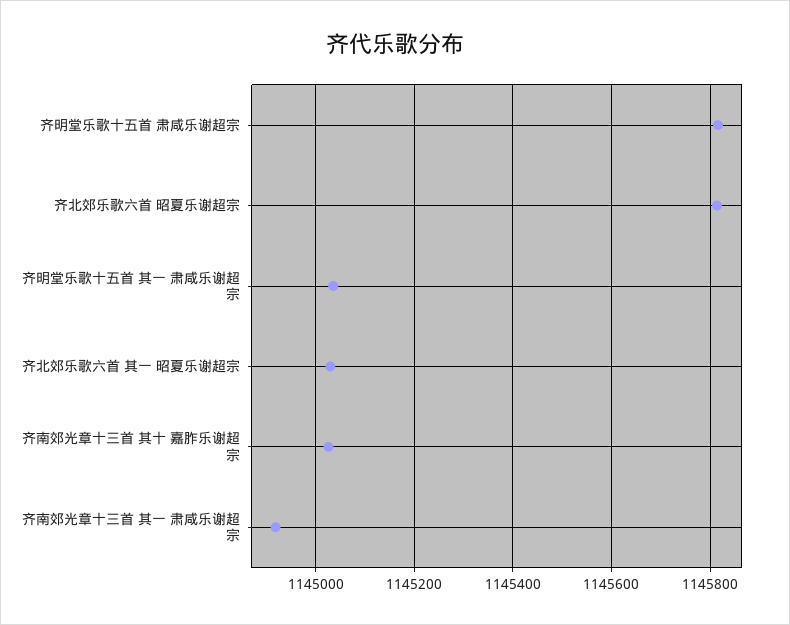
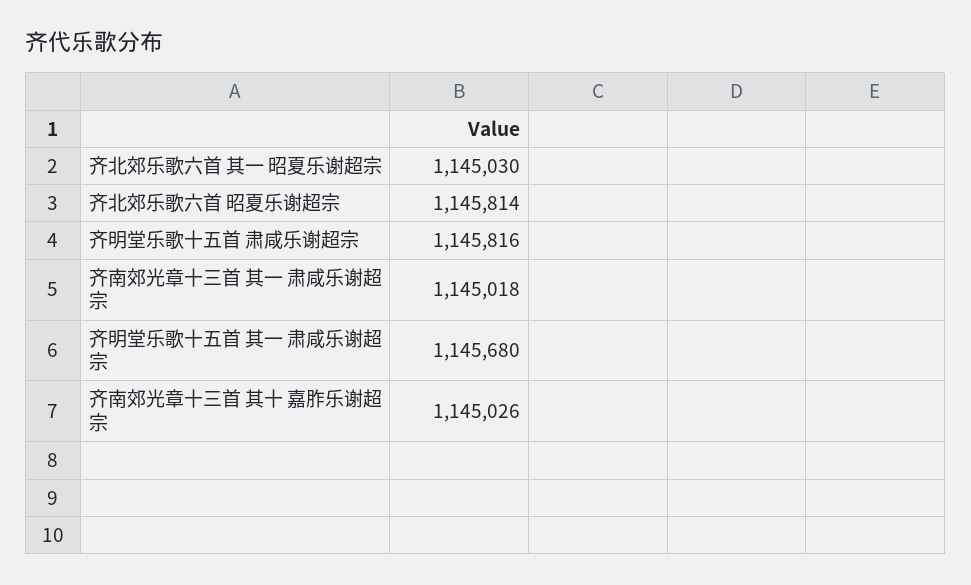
齐明堂乐歌十五首 其一 肃咸乐谢超宗: 1145040 -> 1145680
齐南郊光章十三首 其一 肃咸乐谢超宗: 1144920 -> 1145018

